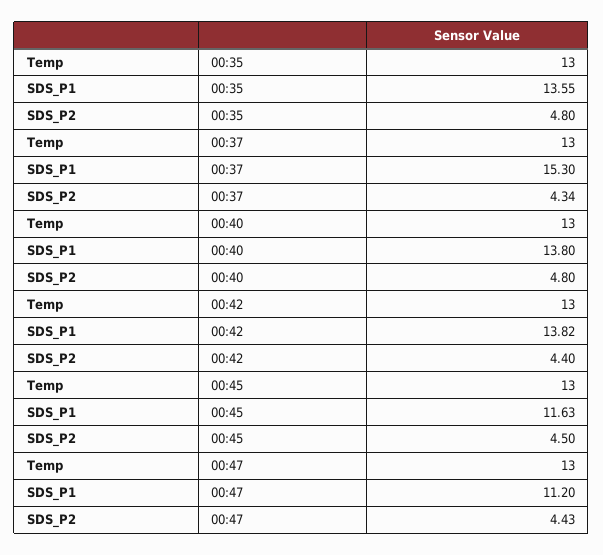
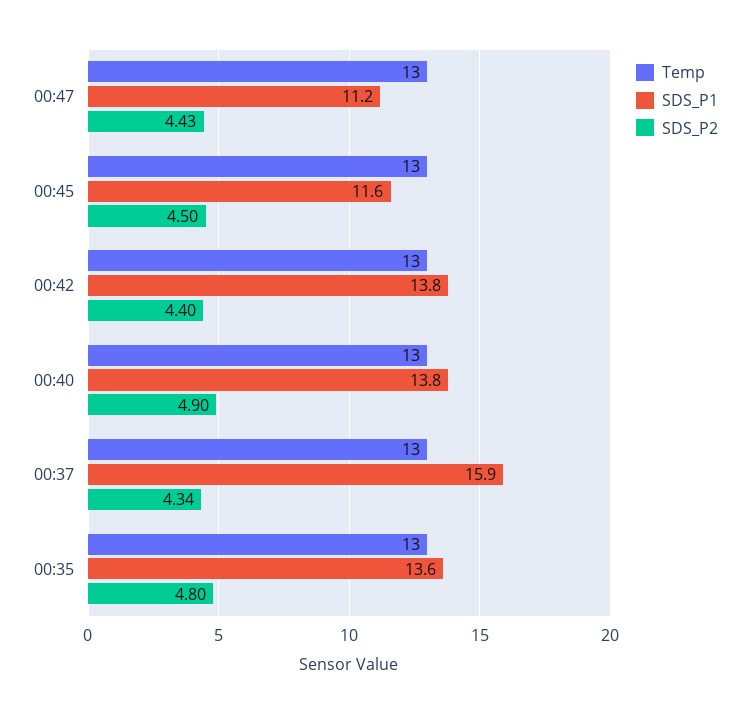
SDS_P1, 00:37: 15.3 -> 15.9
SDS_P2, 00:40: 4.8 -> 4.9

